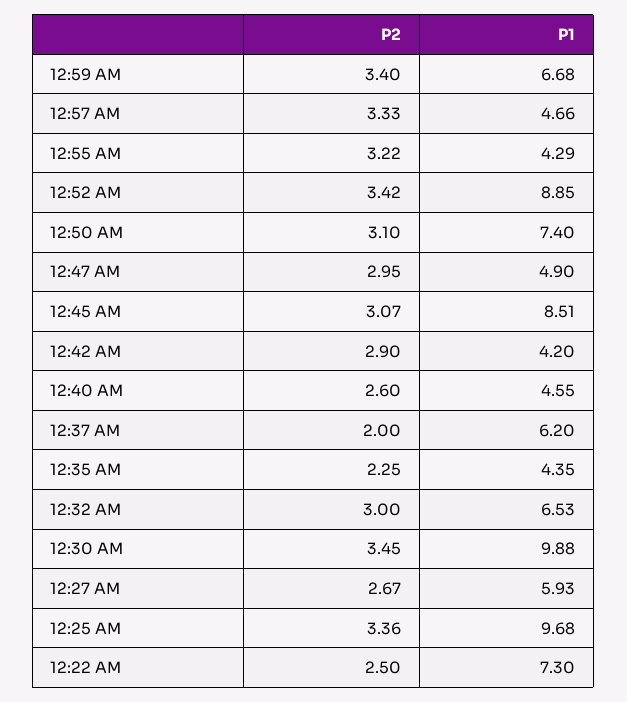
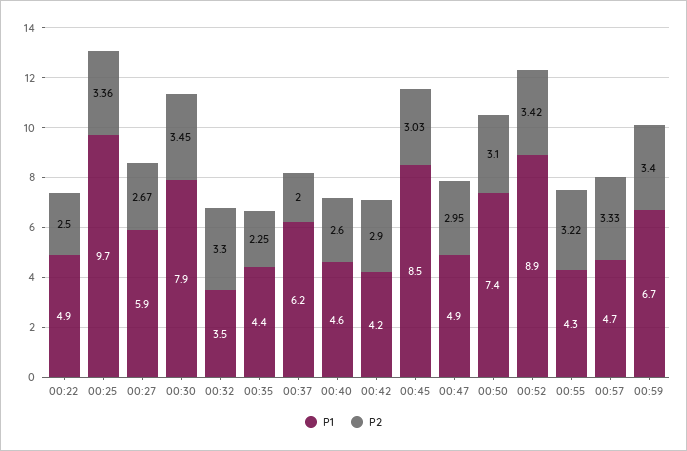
P2, 12:45 AM: 3.07 -> 3.03
P2, 12:32 AM: 3 -> 3.3
P1, 12:32 AM: 6.53 -> 3.5
P1, 12:30 AM: 9.88 -> 7.9
P1, 12:22 AM: 7.3 -> 4.9

